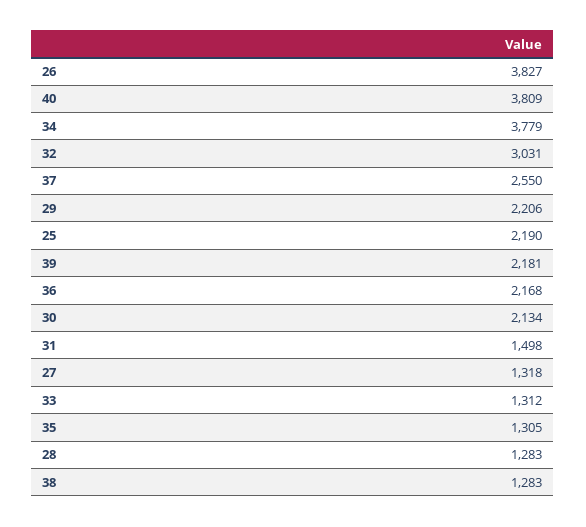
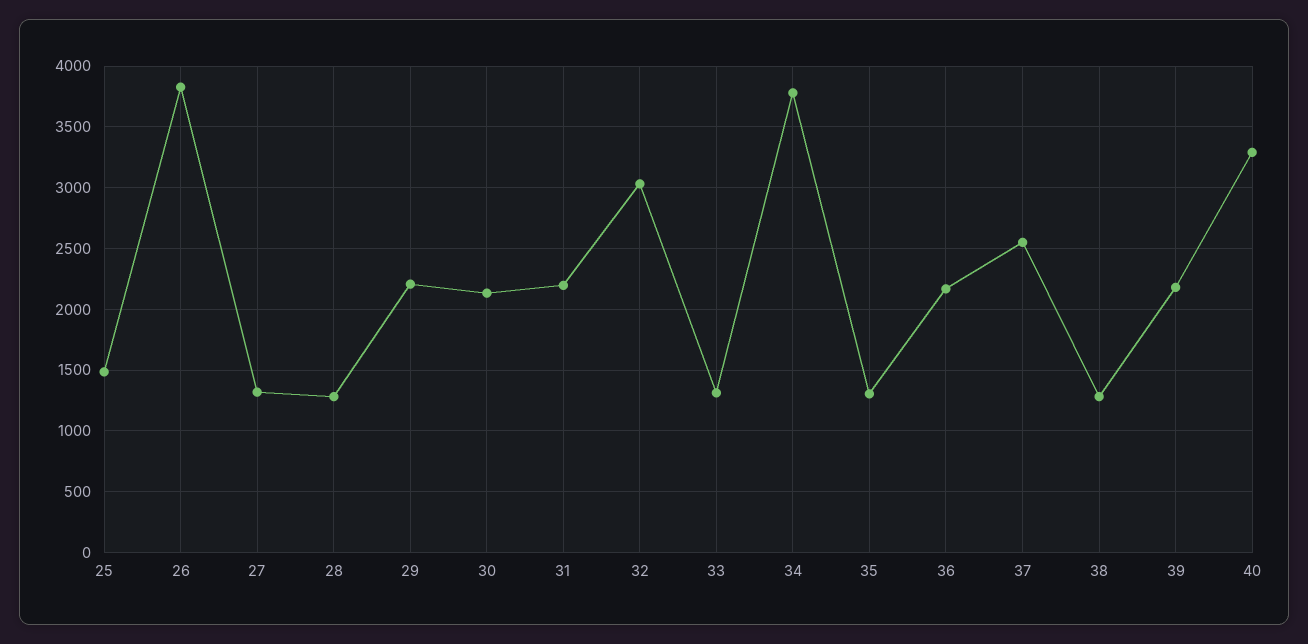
40: 3809 -> 3300
25: 2190 -> 1500
31: 1498 -> 2200

